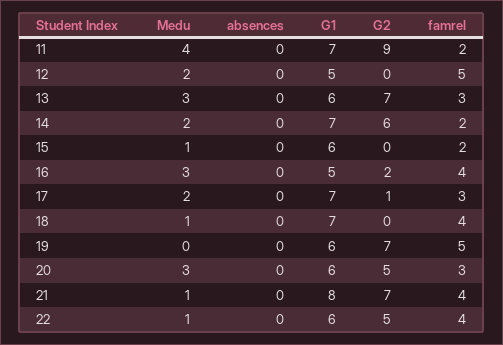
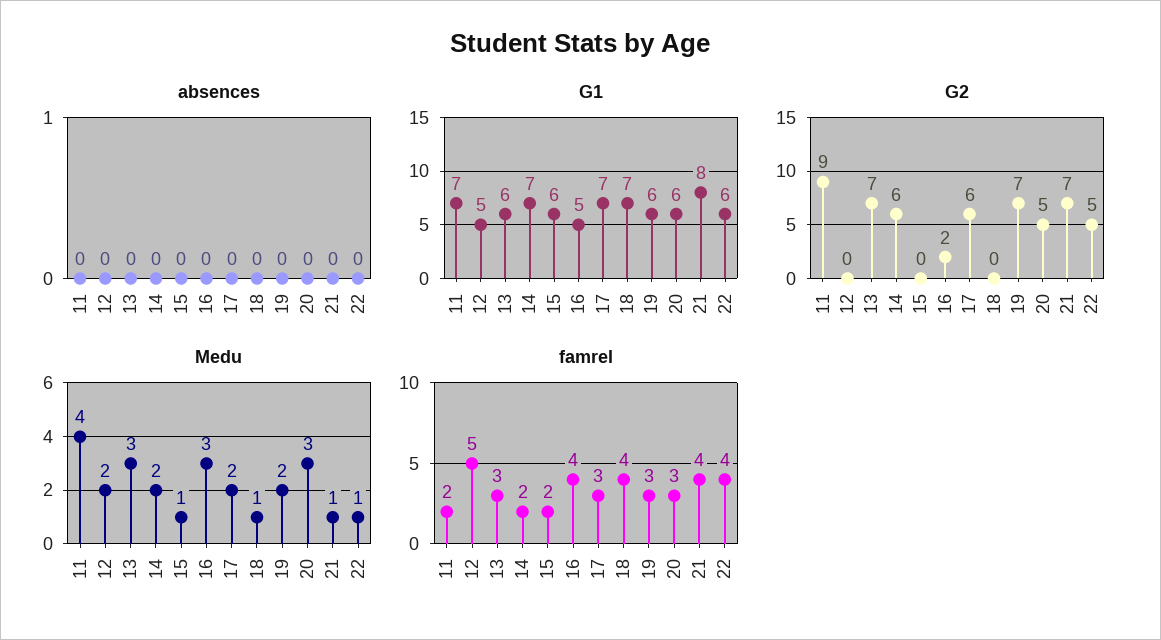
G2, 17: 1 -> 6
Medu, 19: 0 -> 2
famrel, 19: 5 -> 3

